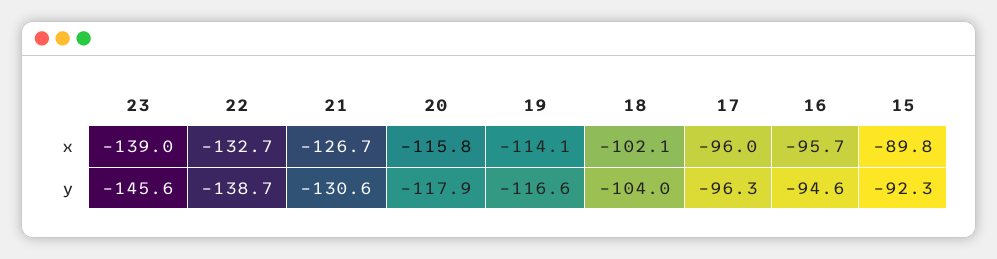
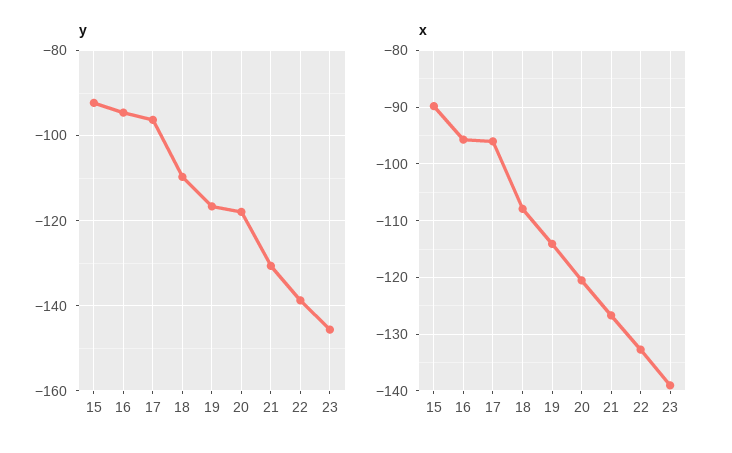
x, 20: -115.8 -> -120
x, 18: -102.1 -> -108
y, 18: -104 -> -110

